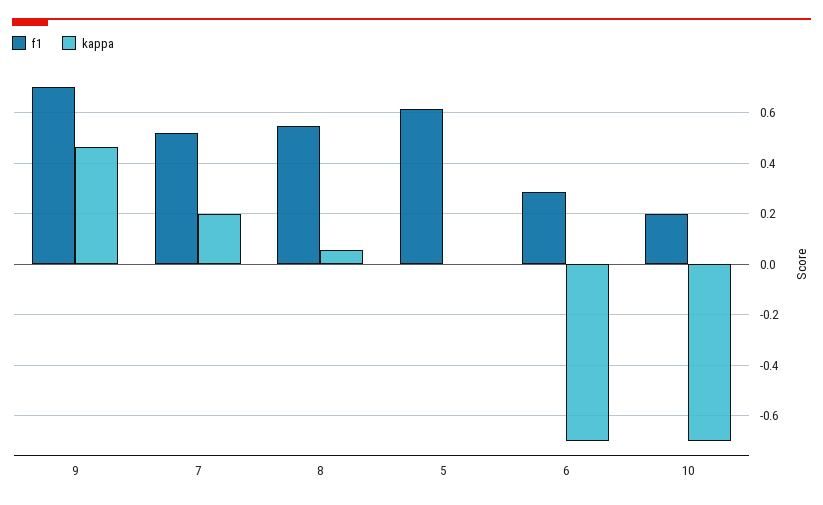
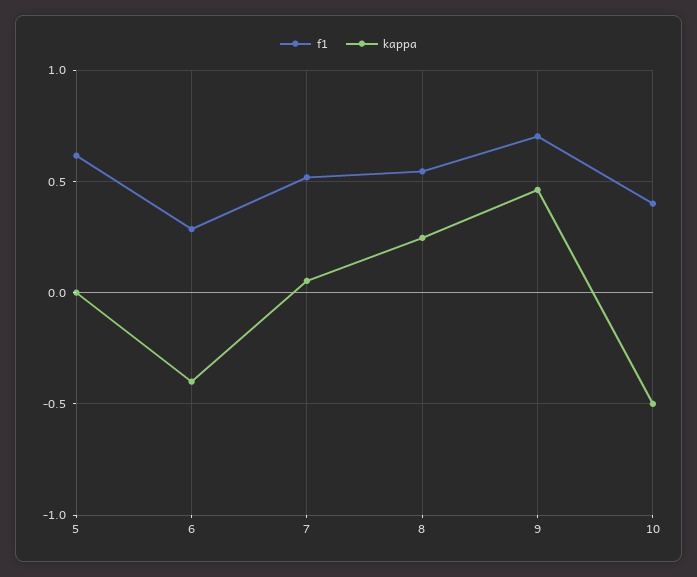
kappa, 7: 0.2 -> 0.05
kappa, 8: 0.05 -> 0.25
kappa, 6: -0.7 -> -0.4
f1, 10: 0.2 -> 0.4
kappa, 10: -0.7 -> -0.5

